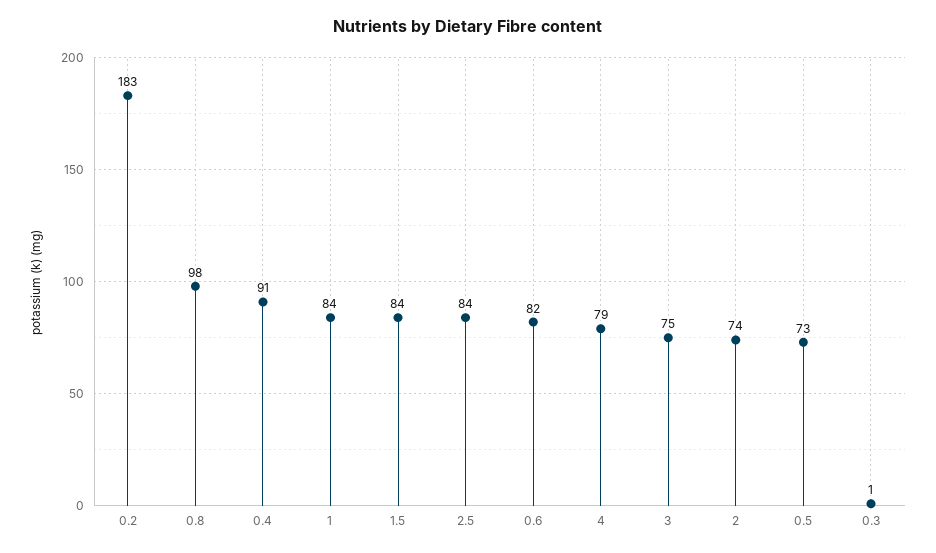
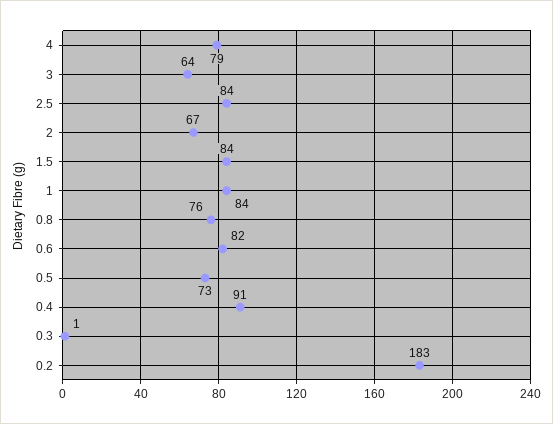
0.8: 98 -> 76
3: 75 -> 64
2: 74 -> 67

